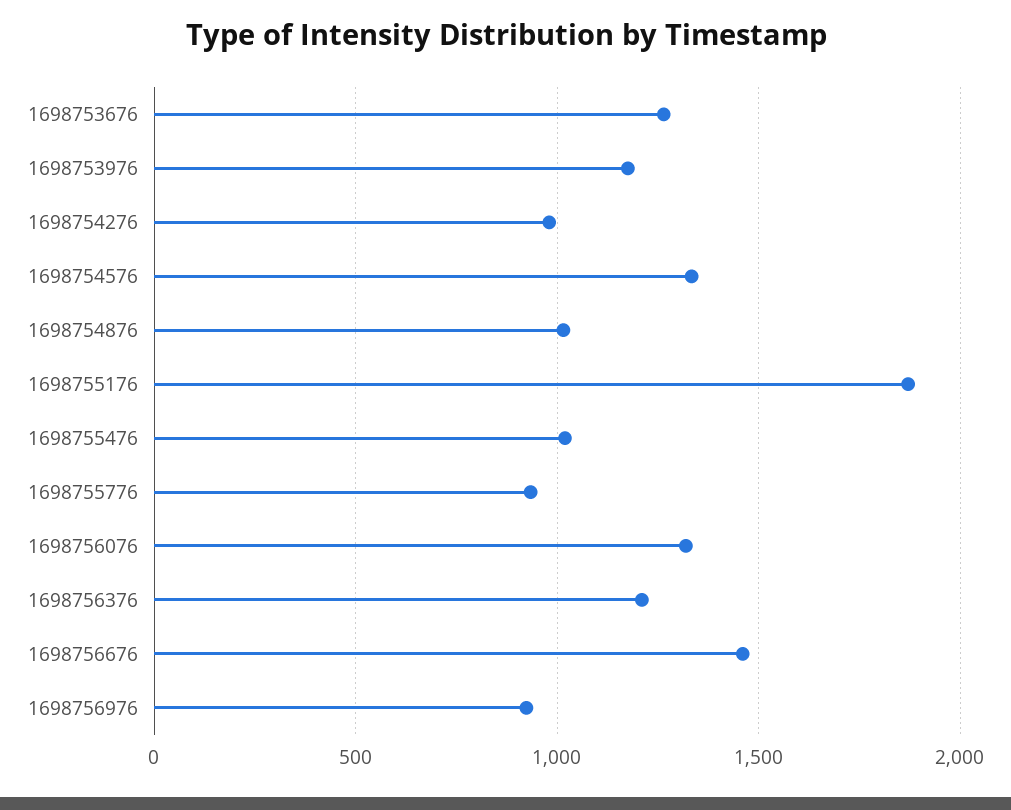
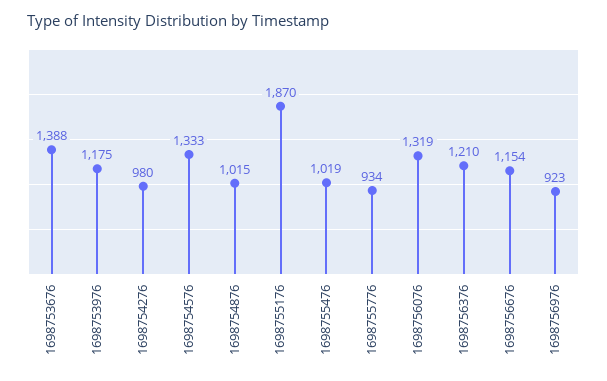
1698753676: 1250 -> 1388
1698756676: 1450 -> 1154

